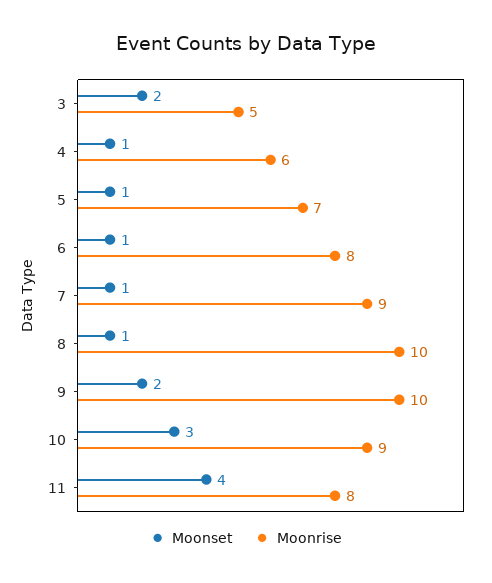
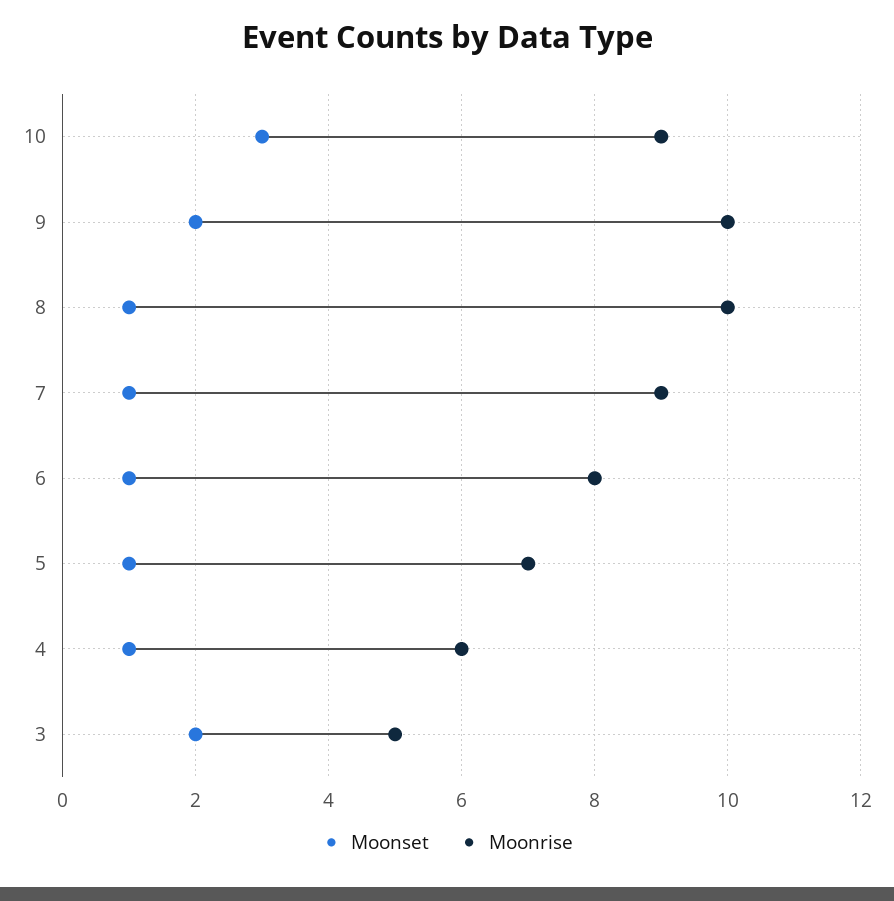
Moonset, 11: 4 -> none
Moonrise, 11: 8 -> none

